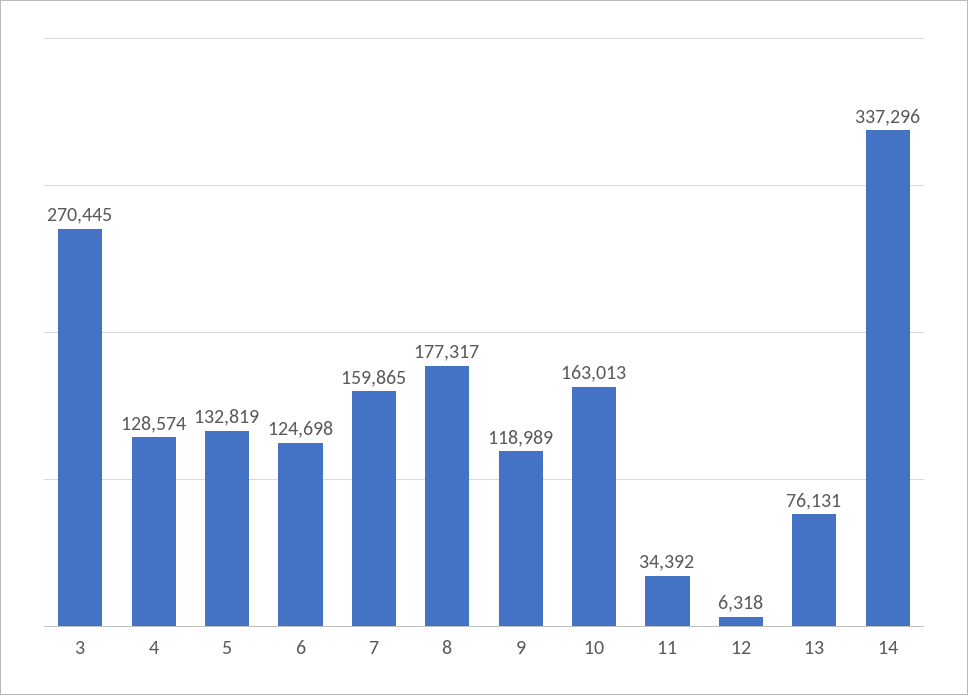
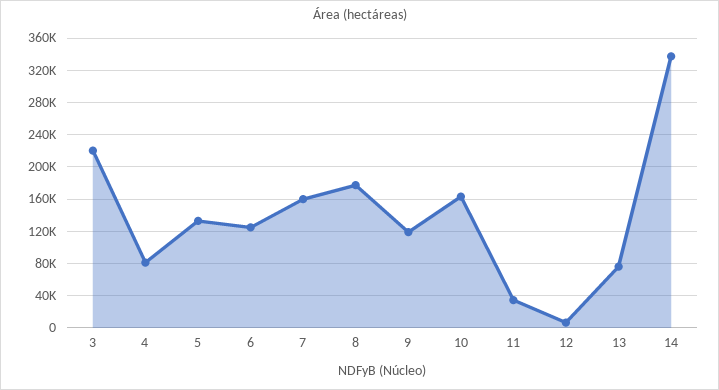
3: 270445 -> 220000
4: 128574 -> 80000

